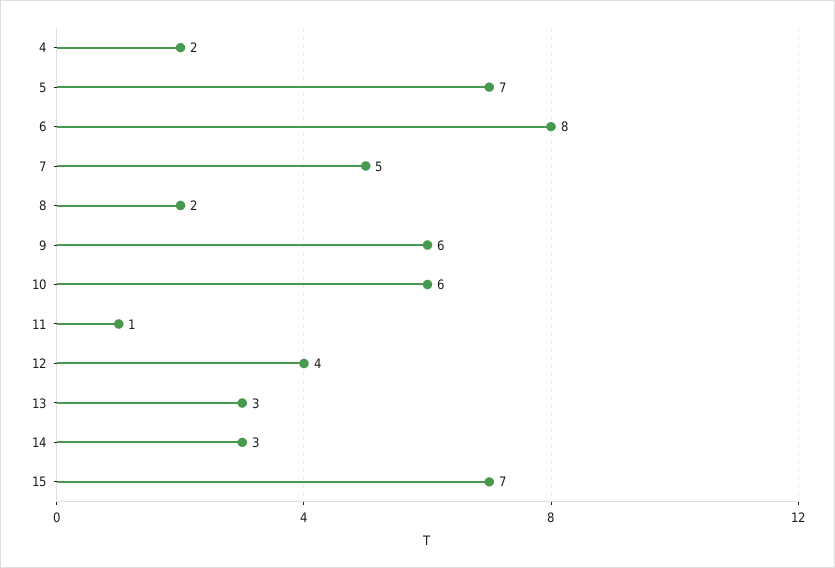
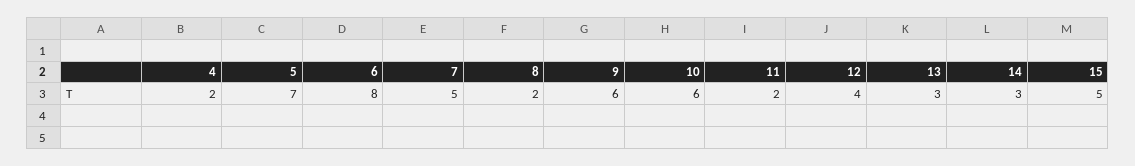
11: 1 -> 2
15: 7 -> 5

